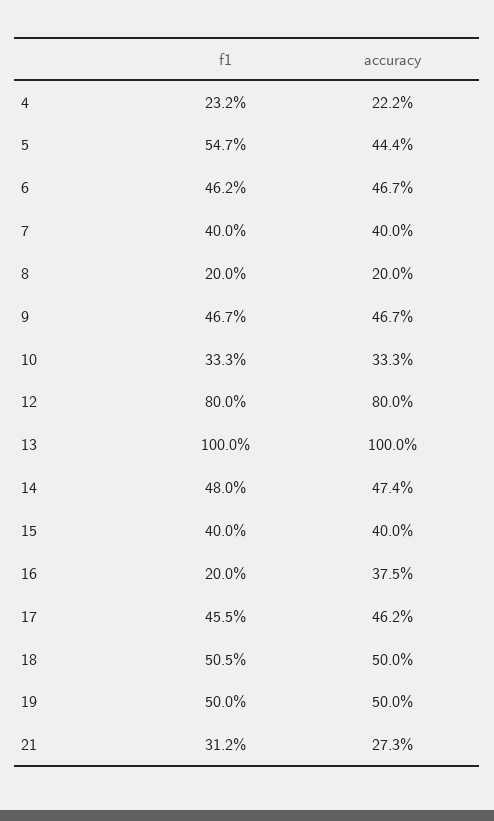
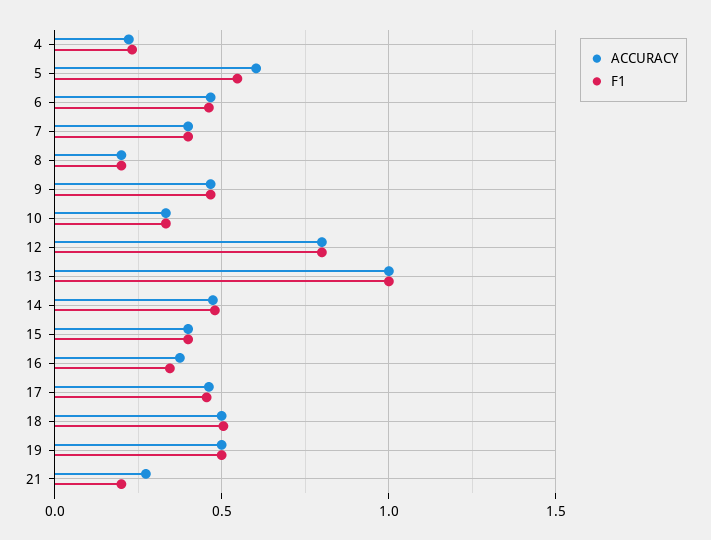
accuracy, 5: 0.444 -> 0.6
f1, 16: 0.2 -> 0.35
f1, 21: 0.312 -> 0.2

